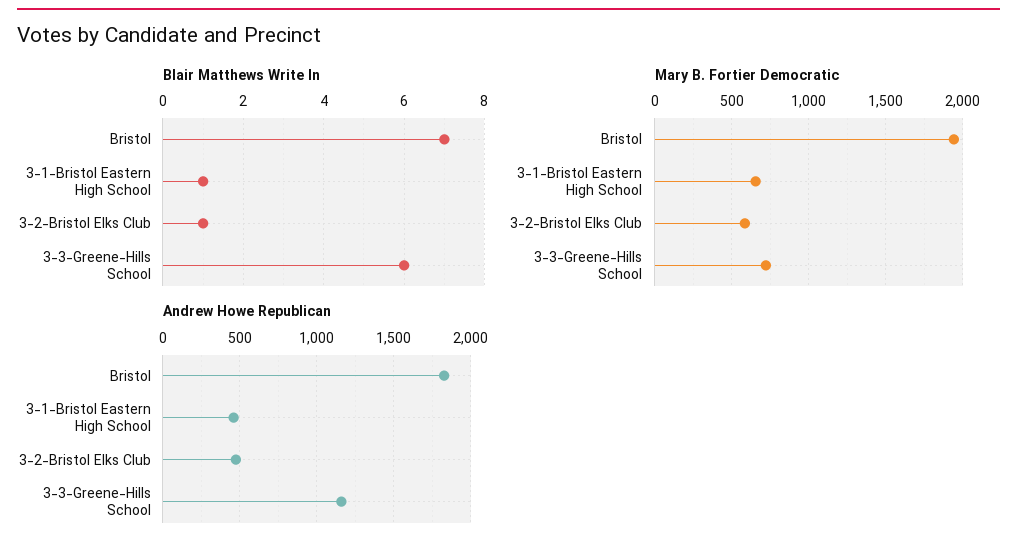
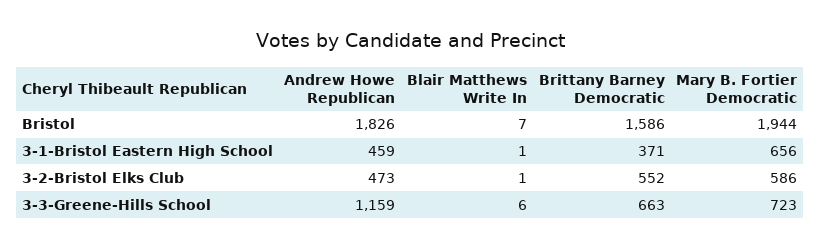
Brittany Barney Democratic, Bristol: none -> 1586
Brittany Barney Democratic, 3-1-Bristol Eastern High School: none -> 371
Brittany Barney Democratic, 3-2-Bristol Elks Club: none -> 552
Brittany Barney Democratic, 3-3-Greene-Hills School: none -> 663

